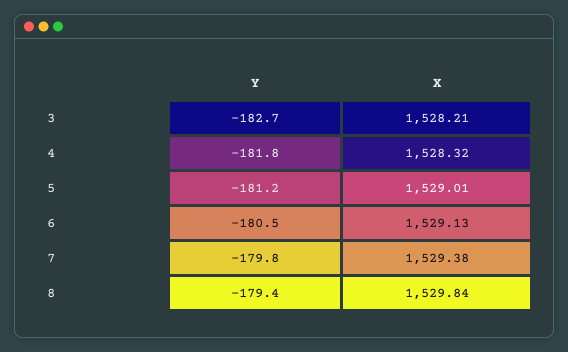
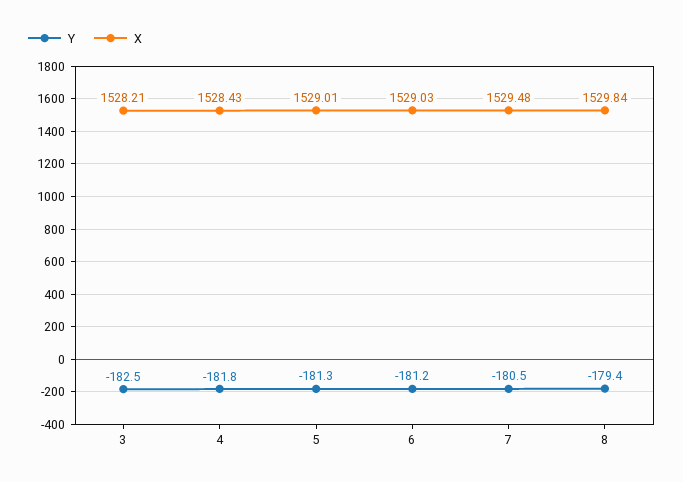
Y, 3: -182.7 -> -182.5
X, 4: 1528.32 -> 1528.43
Y, 5: -181.2 -> -181.3
Y, 6: -180.5 -> -181.2
X, 6: 1529.13 -> 1529.03
Y, 7: -179.8 -> -180.5
X, 7: 1529.38 -> 1529.48

